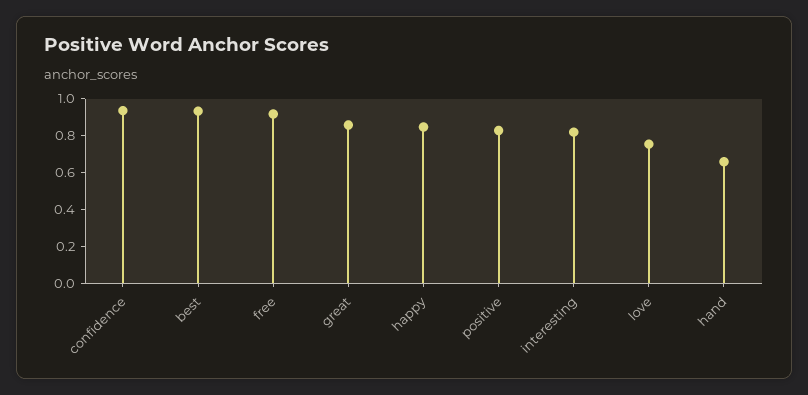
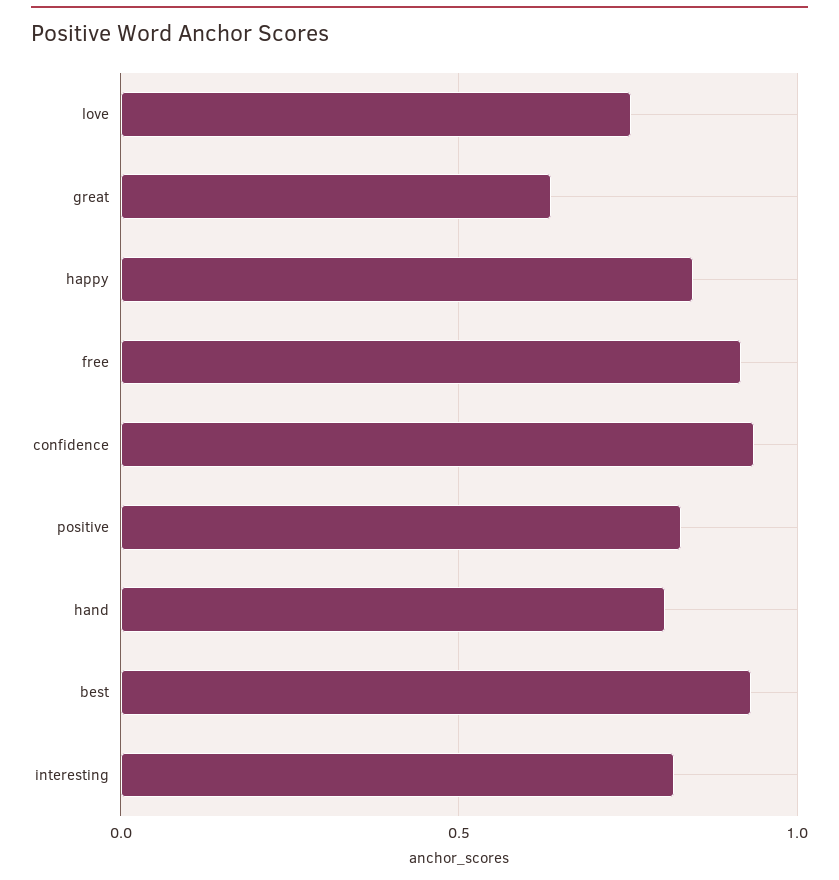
great: 0.85 -> 0.65
hand: 0.65 -> 0.8

